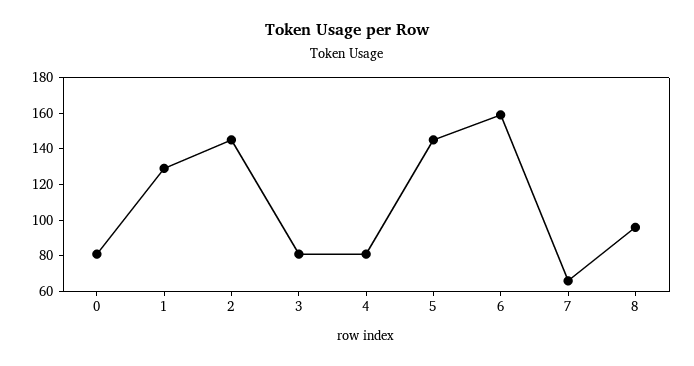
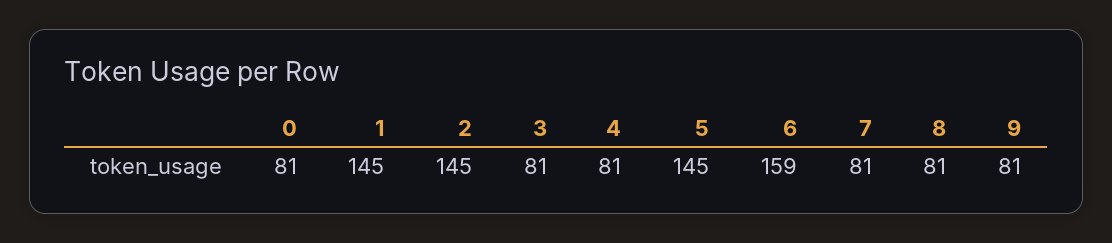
1: 130 -> 145
7: 65 -> 81
8: 95 -> 81
9: none -> 81

